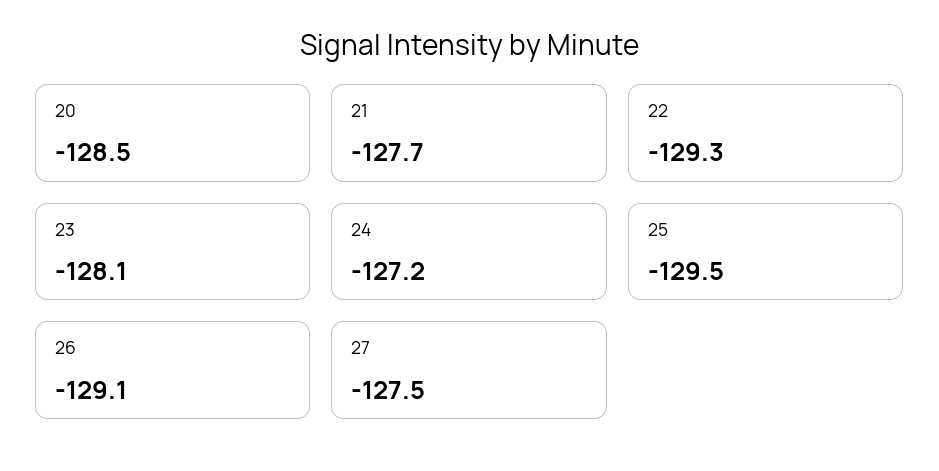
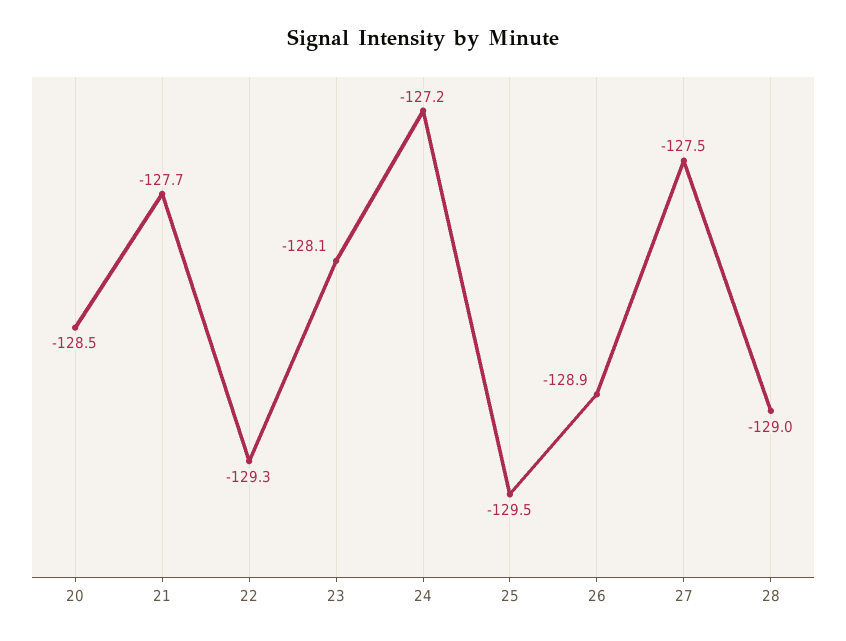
26: -129.1 -> -128.9
28: none -> -129

